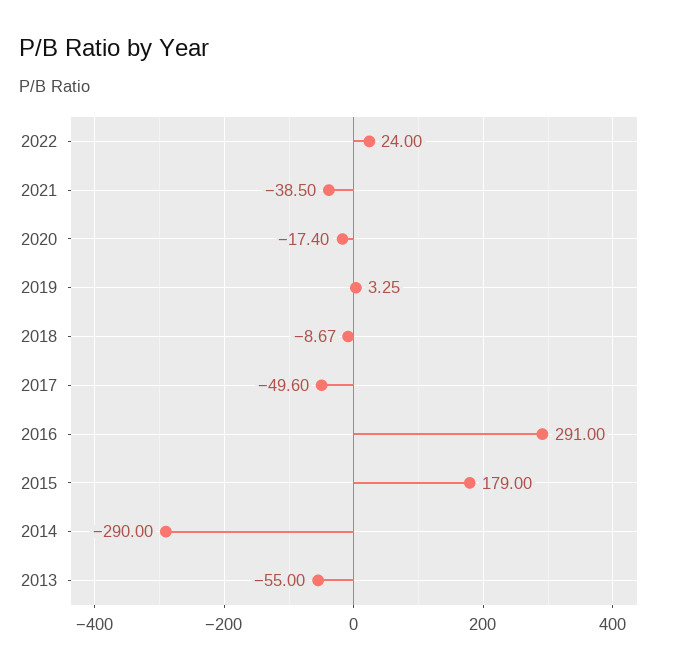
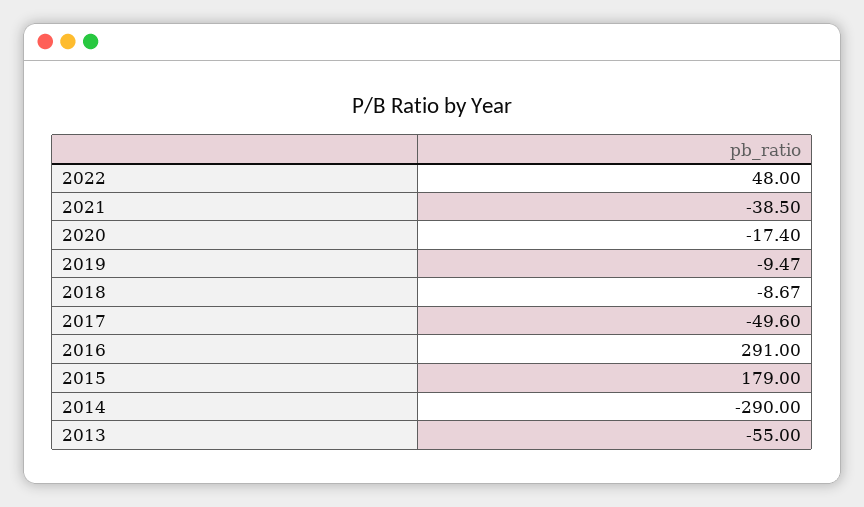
2022: 24 -> 48
2019: 3.25 -> -9.47

